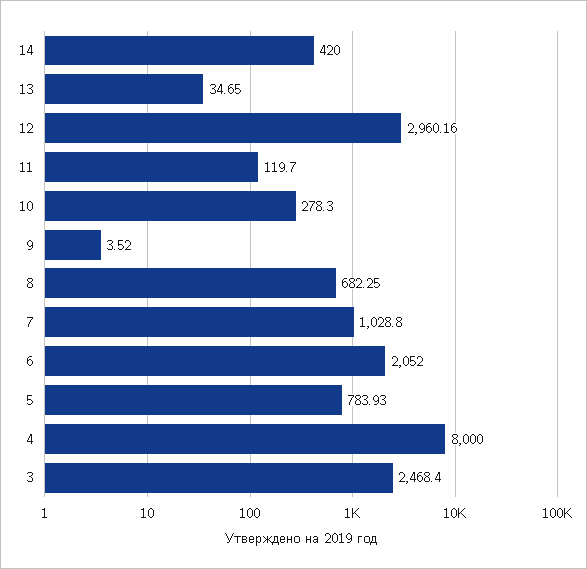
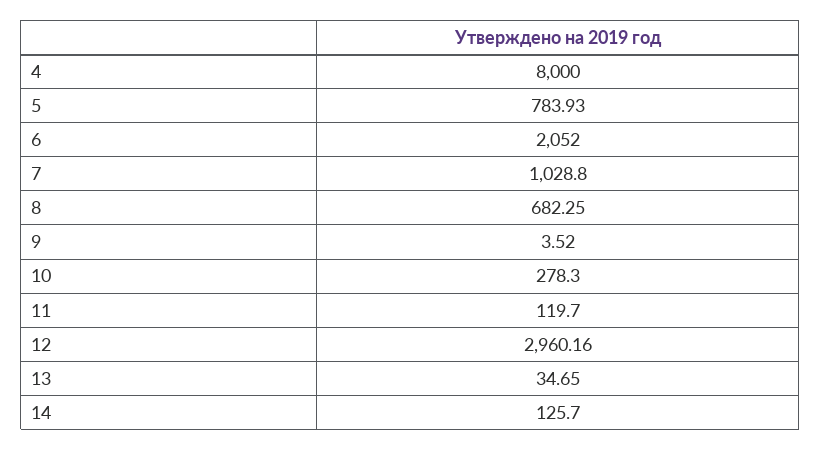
14: 420 -> 125.7
3: 2468.4 -> none

